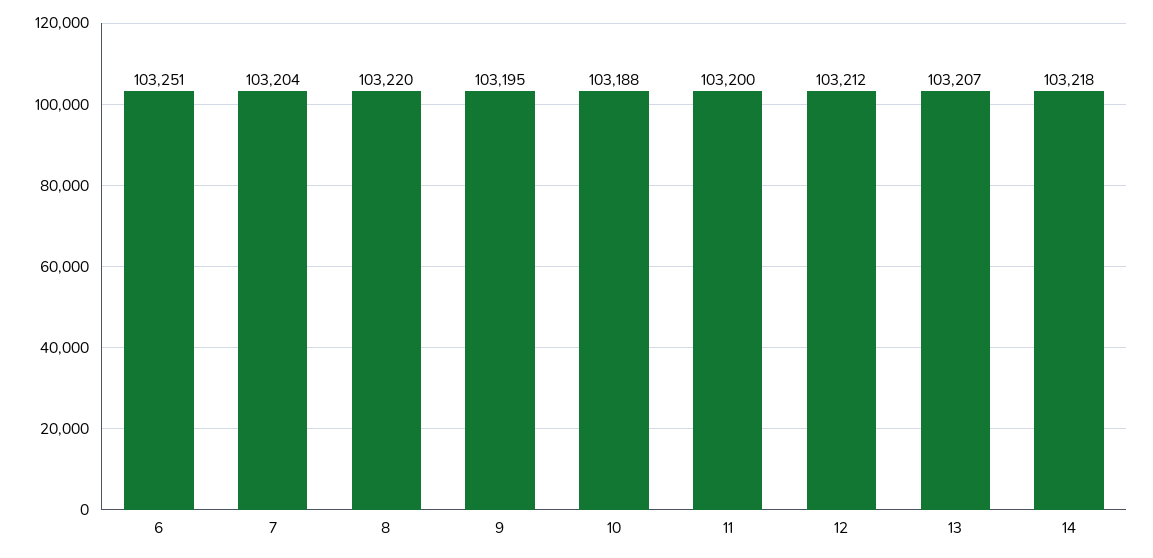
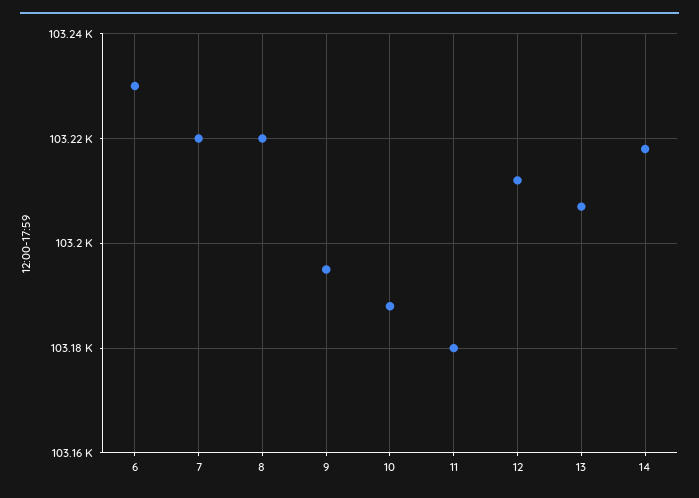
6: 103251 -> 103230
7: 103204 -> 103220
11: 103200 -> 103180

